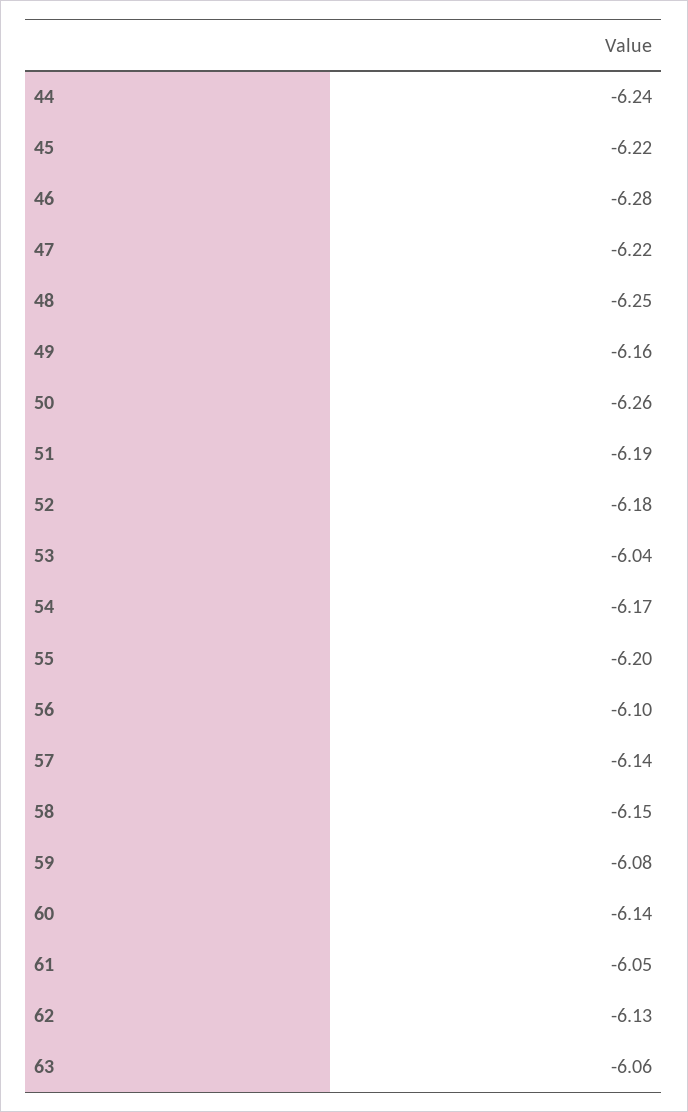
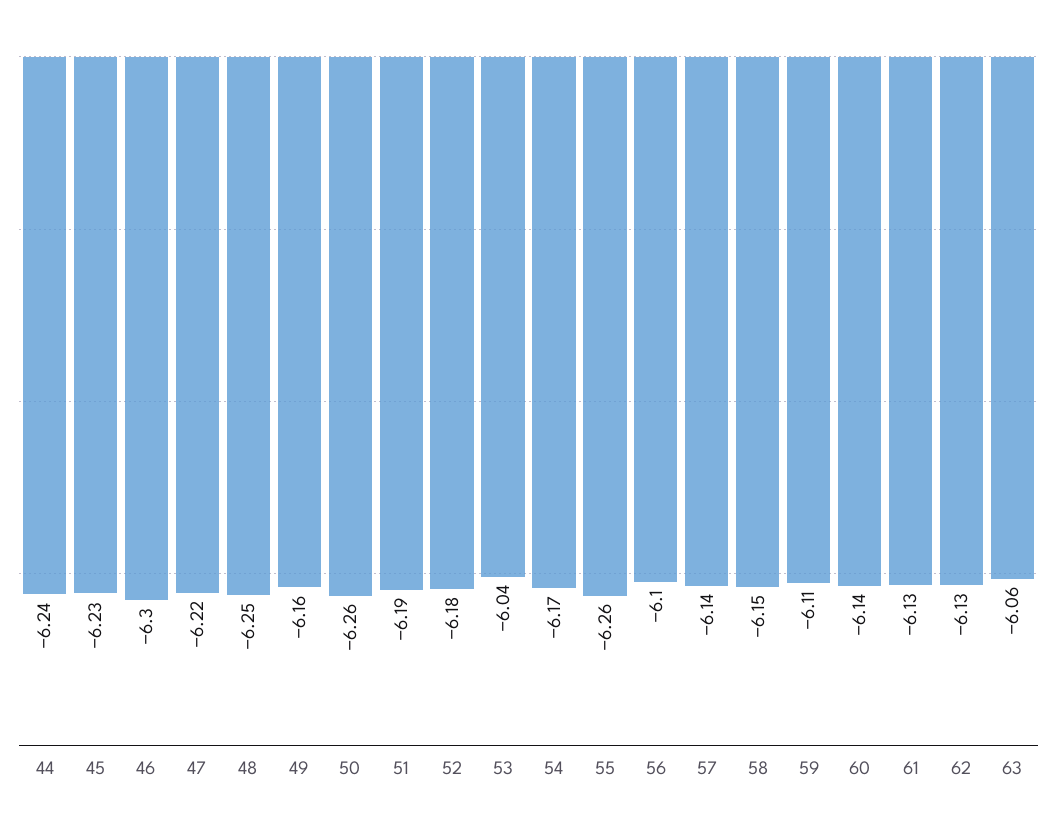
45: -6.22 -> -6.23
46: -6.28 -> -6.3
55: -6.2 -> -6.26
59: -6.08 -> -6.11
61: -6.05 -> -6.13

